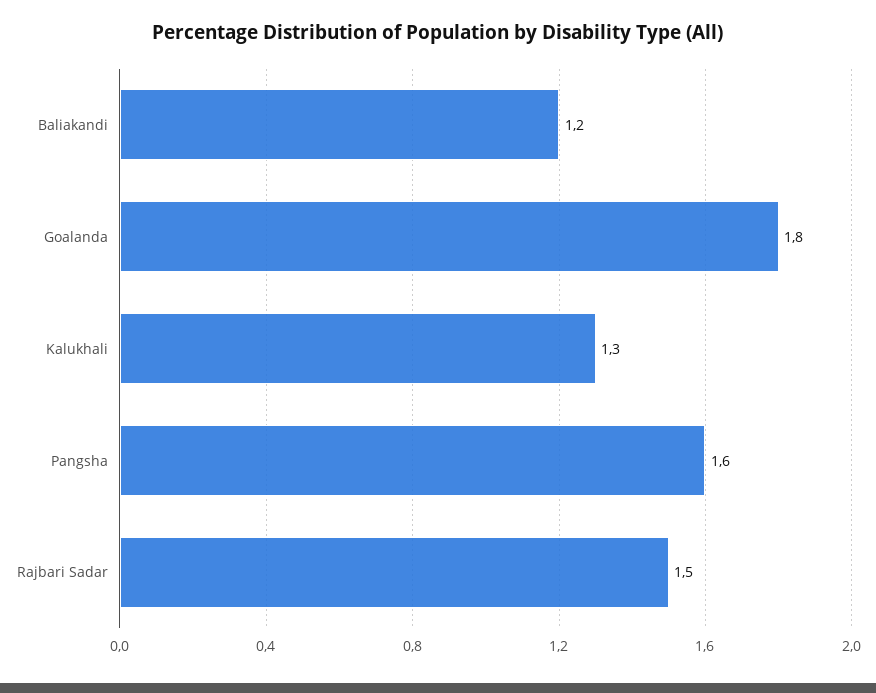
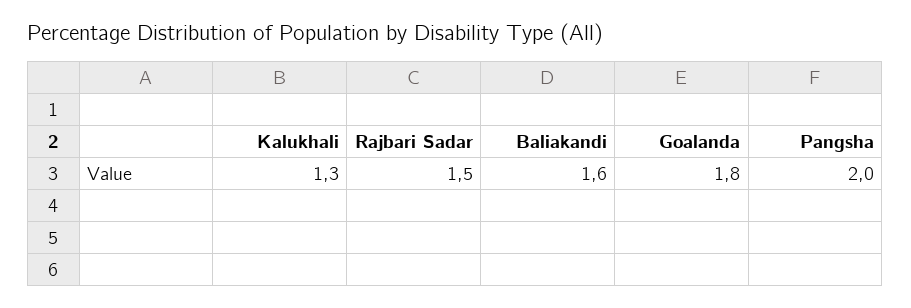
Baliakandi: 1.2 -> 1.6
Pangsha: 1.6 -> 2

